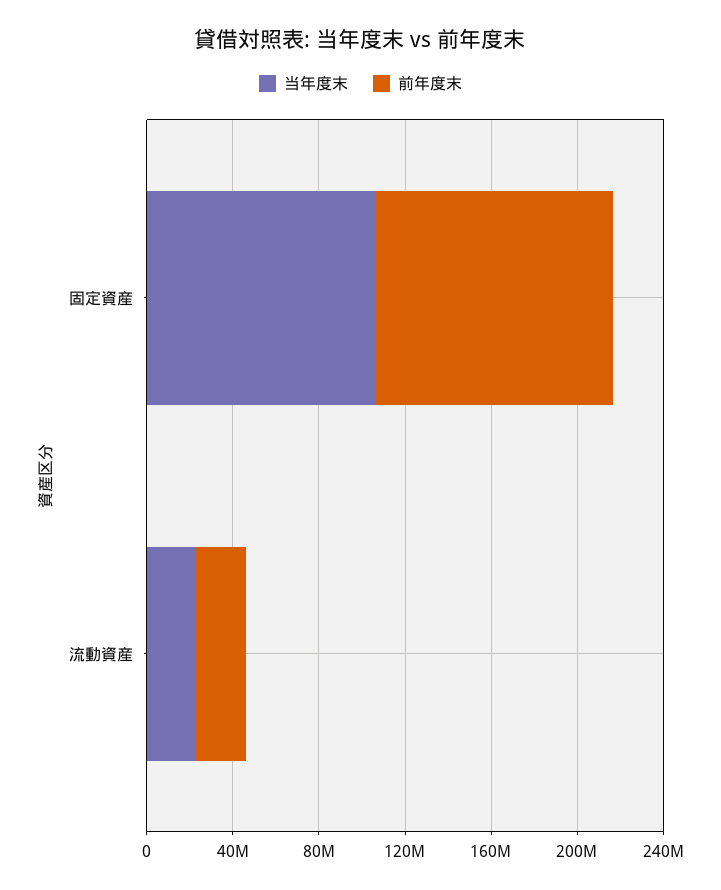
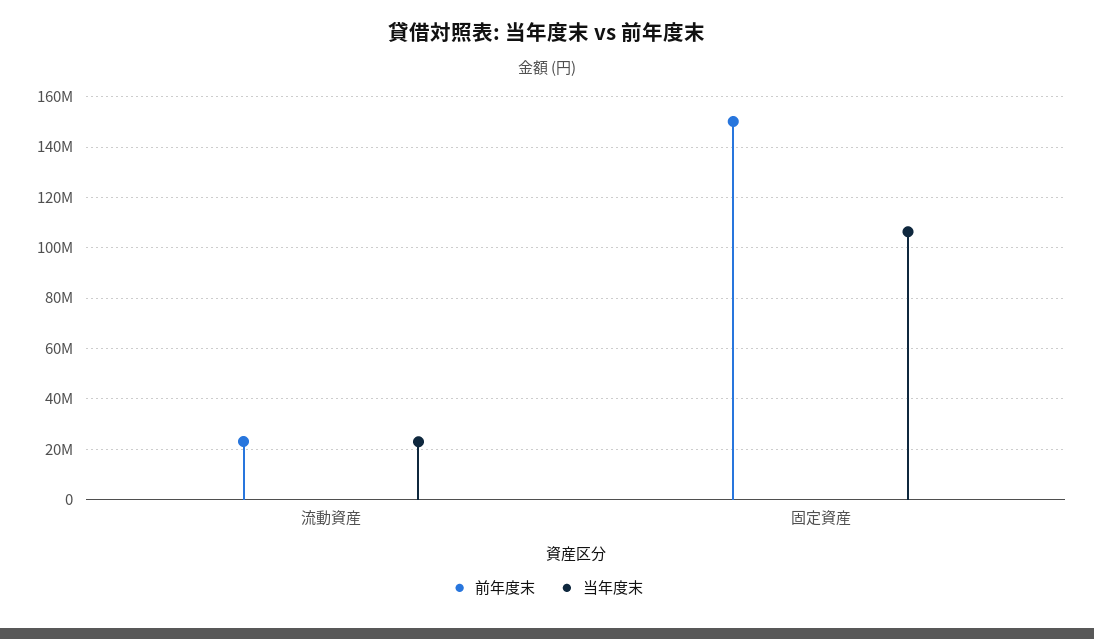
前年度末, 固定資産: 110000000 -> 150000000

